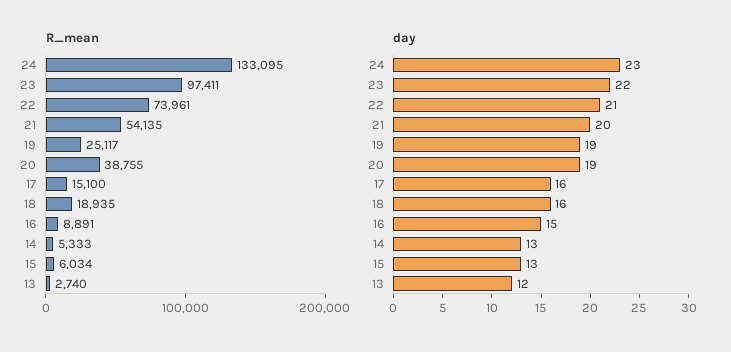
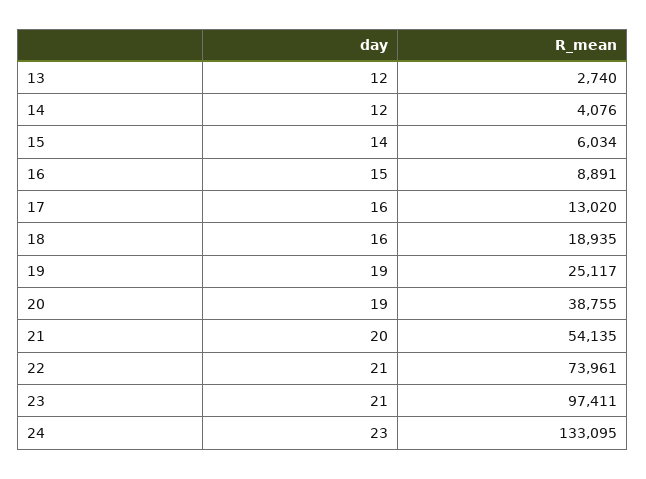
R_mean, 17: 15100 -> 13020
R_mean, 14: 5333 -> 4076
day, 23: 22 -> 21
day, 14: 13 -> 12
day, 15: 13 -> 14

